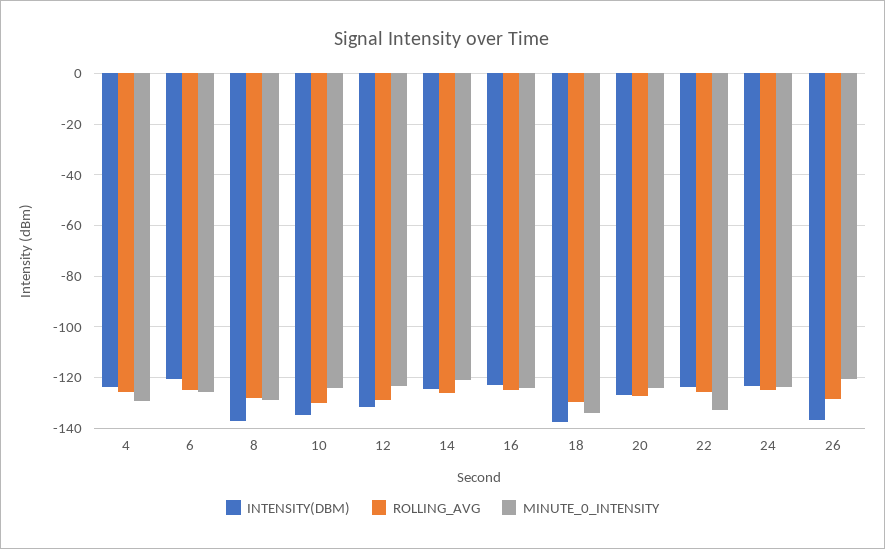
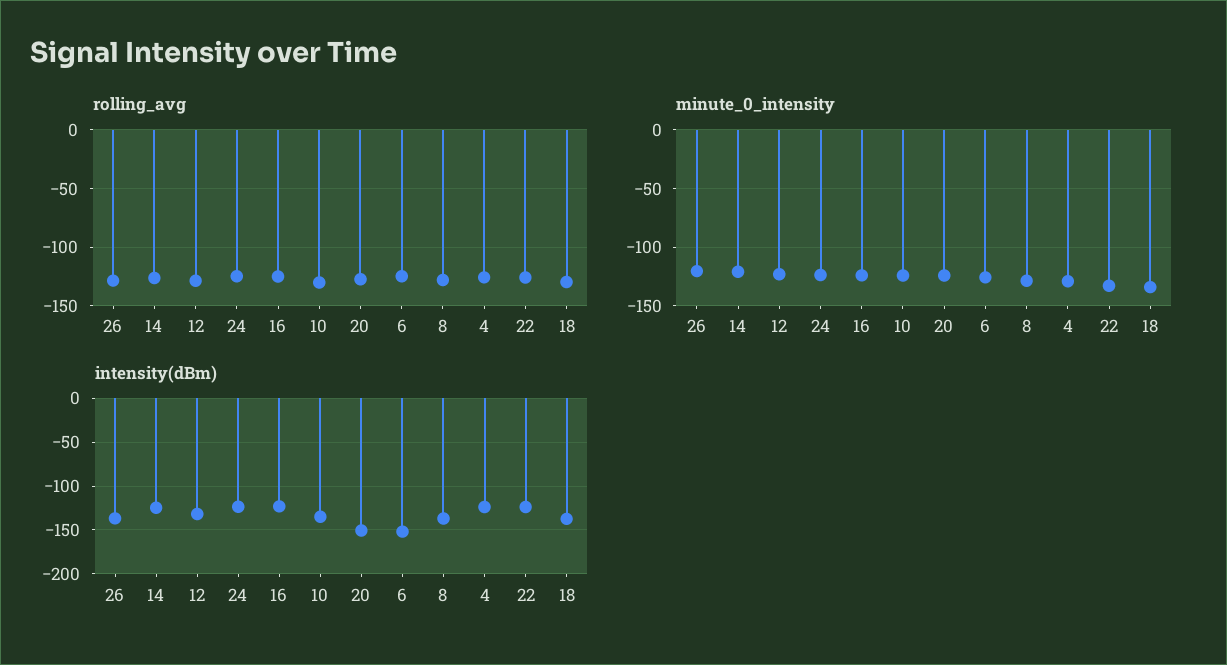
INTENSITY(DBM), 6: -120 -> -150
INTENSITY(DBM), 20: -127.5 -> -150

